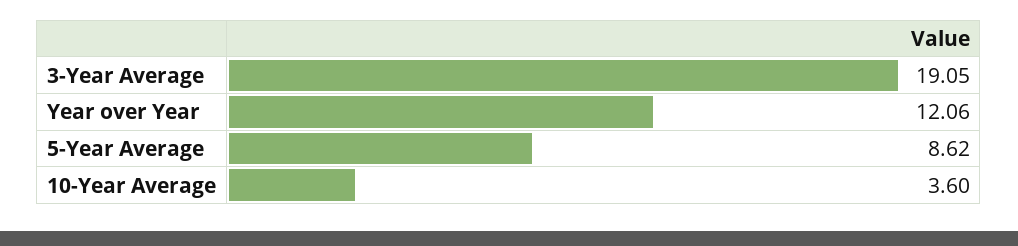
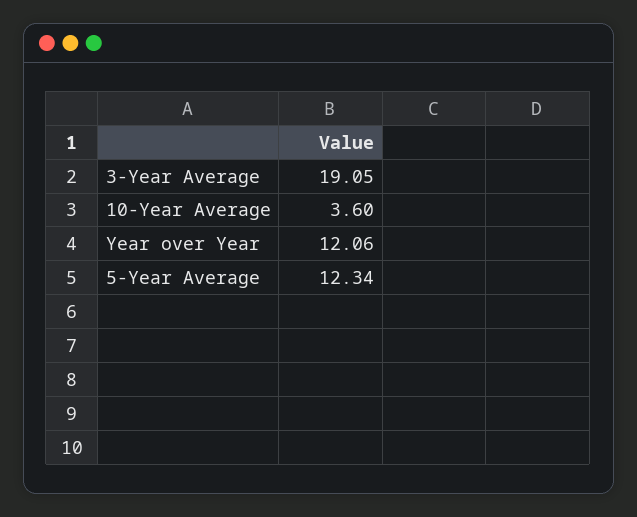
5-Year Average: 8.62 -> 12.34

